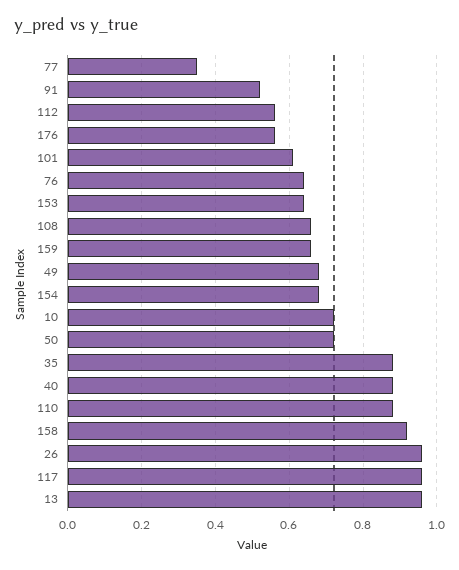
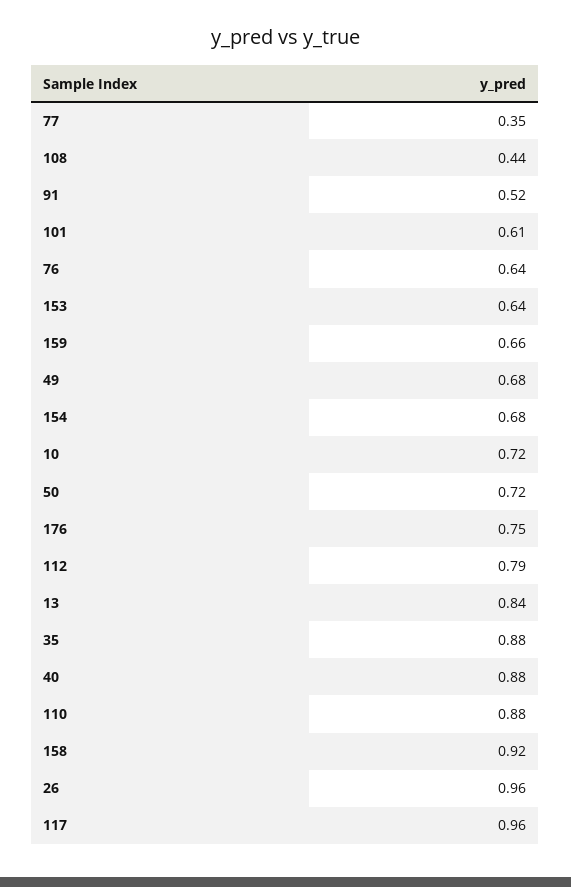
112: 0.55 -> 0.79
176: 0.55 -> 0.75
108: 0.65 -> 0.44
13: 0.95 -> 0.84

